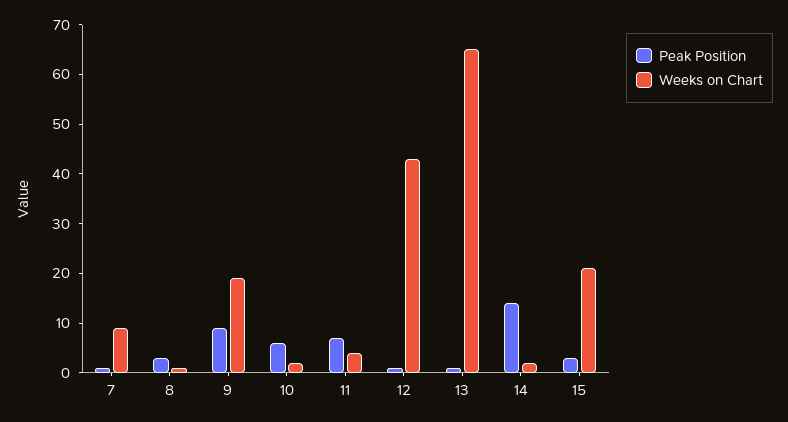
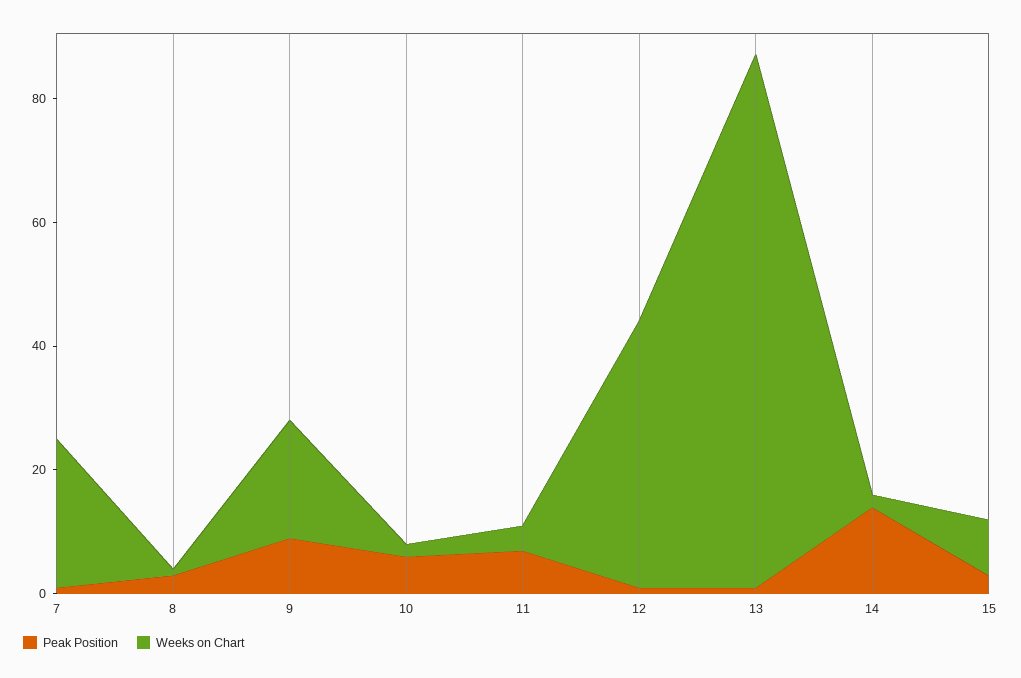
Weeks on Chart, 7: 10 -> 25
Weeks on Chart, 13: 65 -> 85
Weeks on Chart, 15: 20 -> 10

